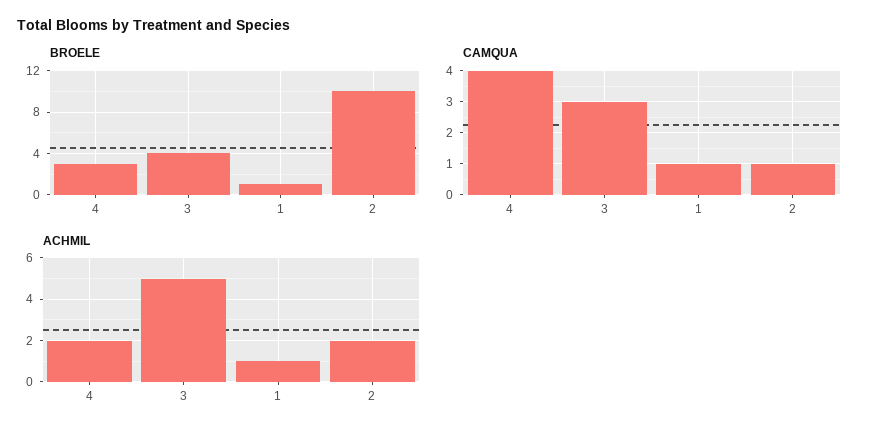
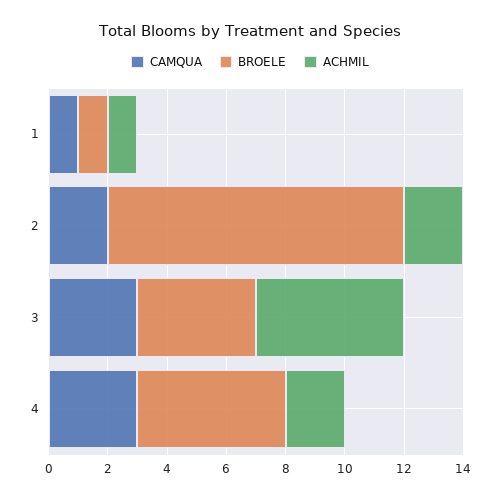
BROELE, 4: 3 -> 5
CAMQUA, 4: 4 -> 3
CAMQUA, 2: 1 -> 2

